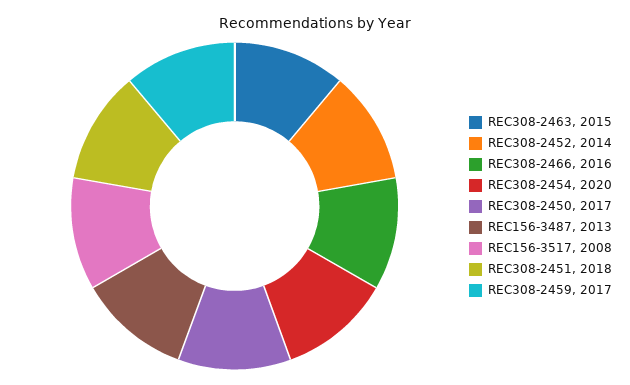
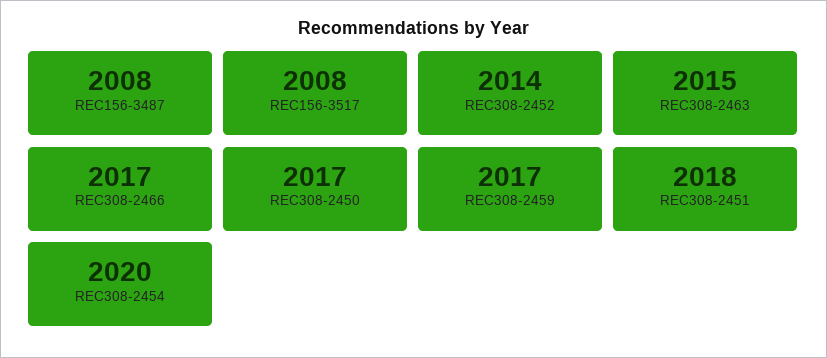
REC308-2466: 2016 -> 2017
REC156-3487: 2013 -> 2008

